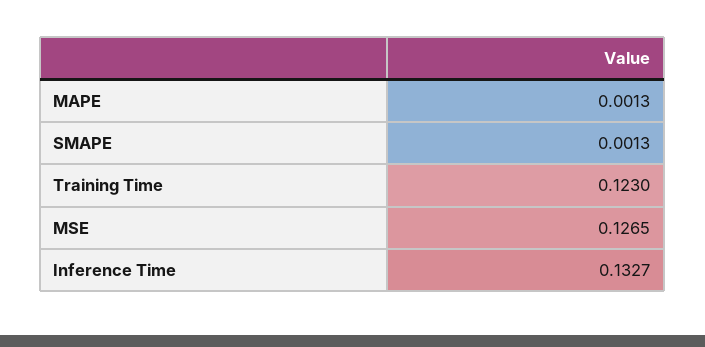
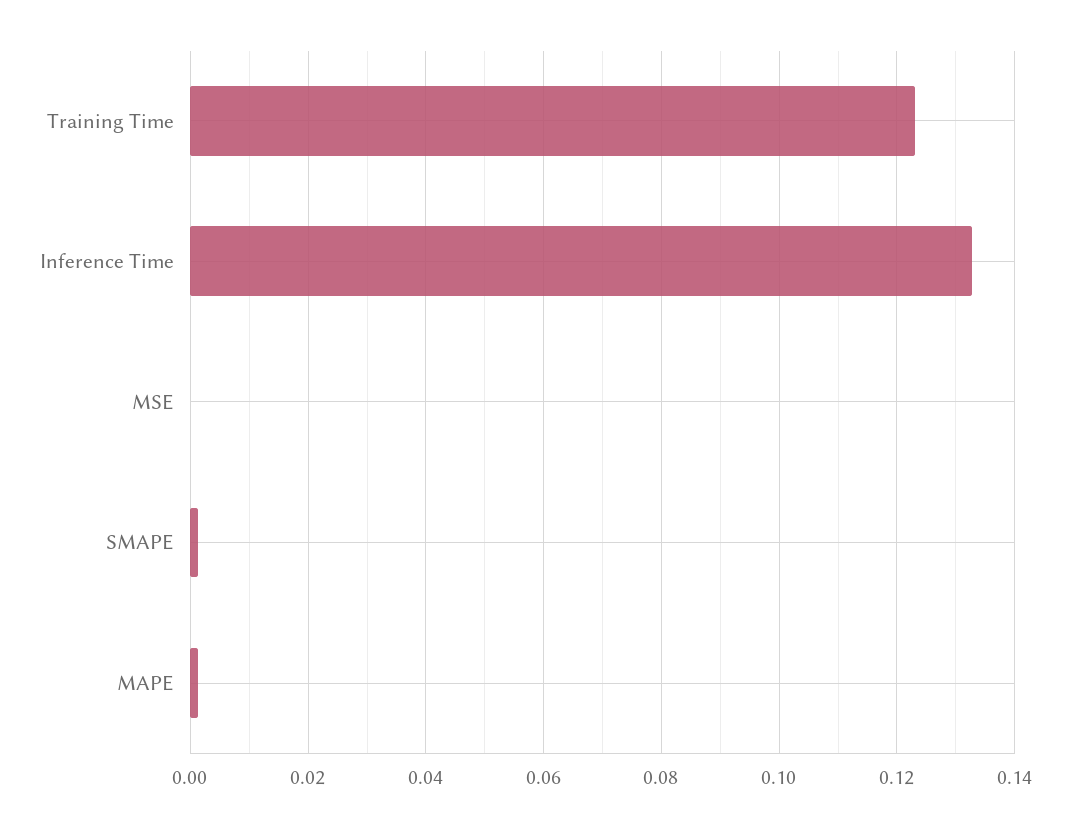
MSE: 0.1265 -> 0

